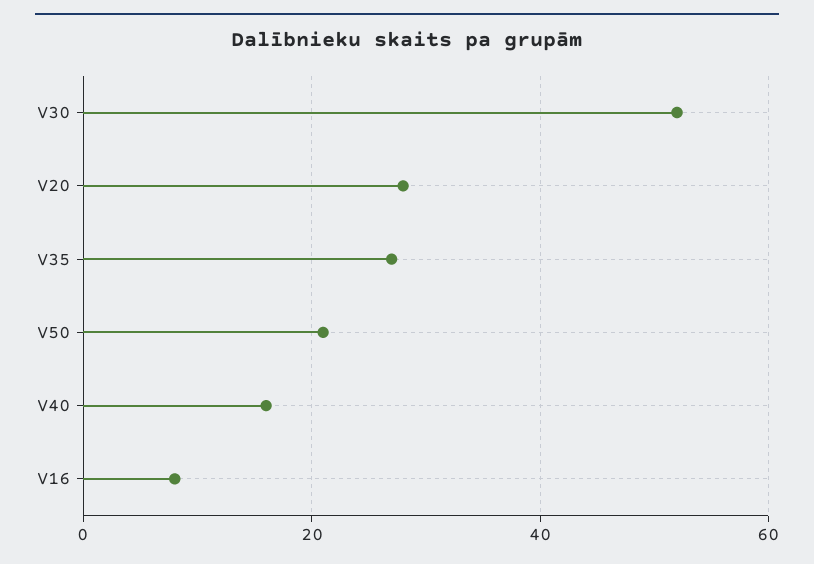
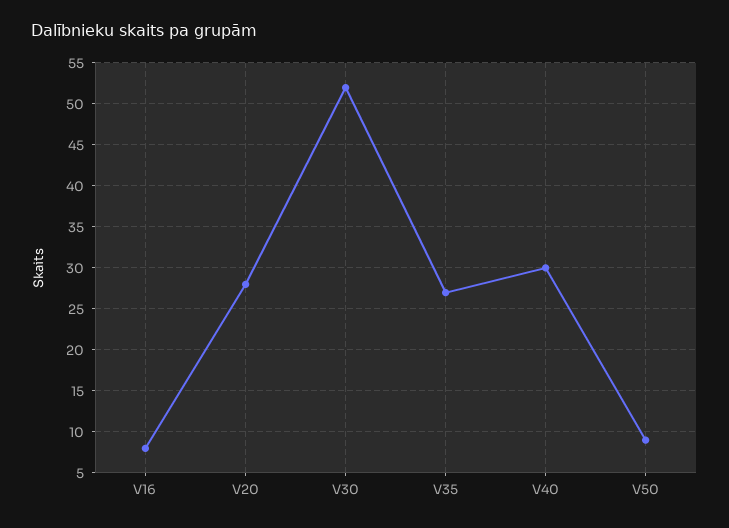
V50: 20 -> 9
V40: 15 -> 30

